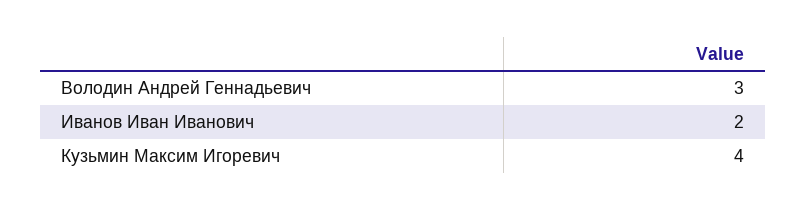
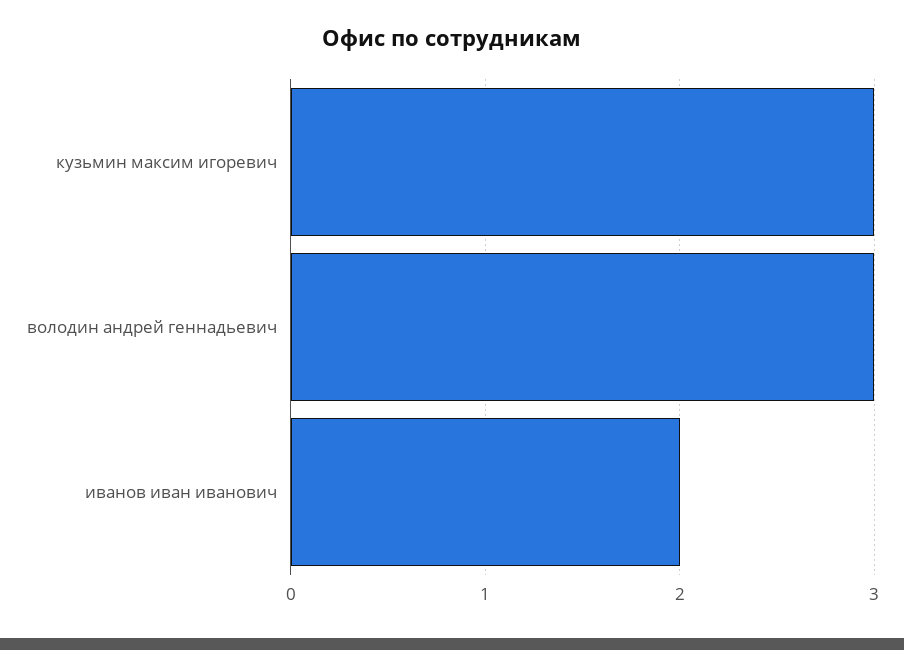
Кузьмин Максим Игоревич: 4 -> 3

